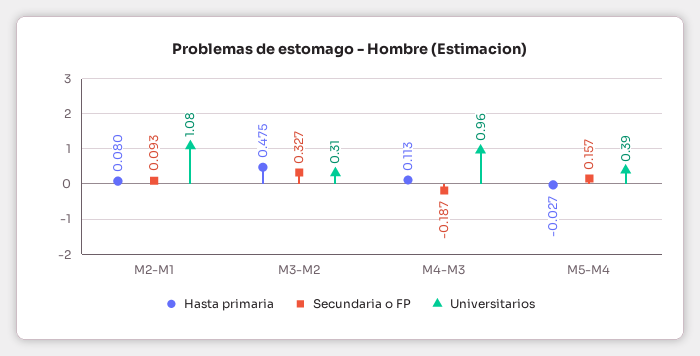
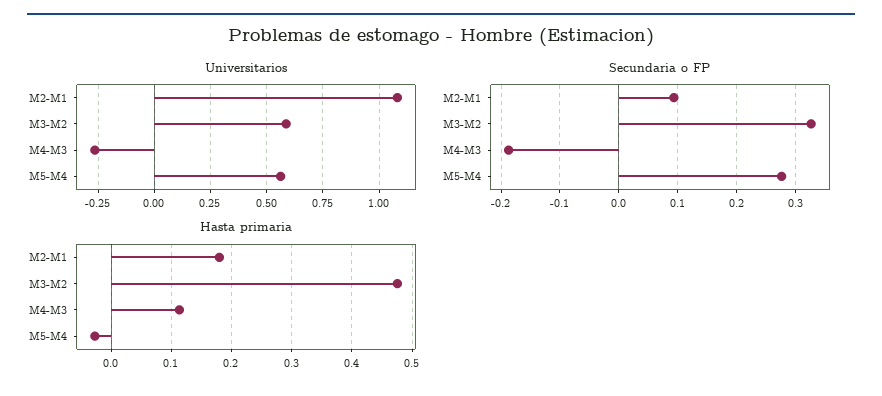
Hasta primaria, M2-M1: 0.08 -> 0.18
Universitarios, M3-M2: 0.31 -> 0.6
Universitarios, M4-M3: 0.96 -> -0.25
Secundaria o FP, M5-M4: 0.157 -> 0.28
Universitarios, M5-M4: 0.39 -> 0.55

